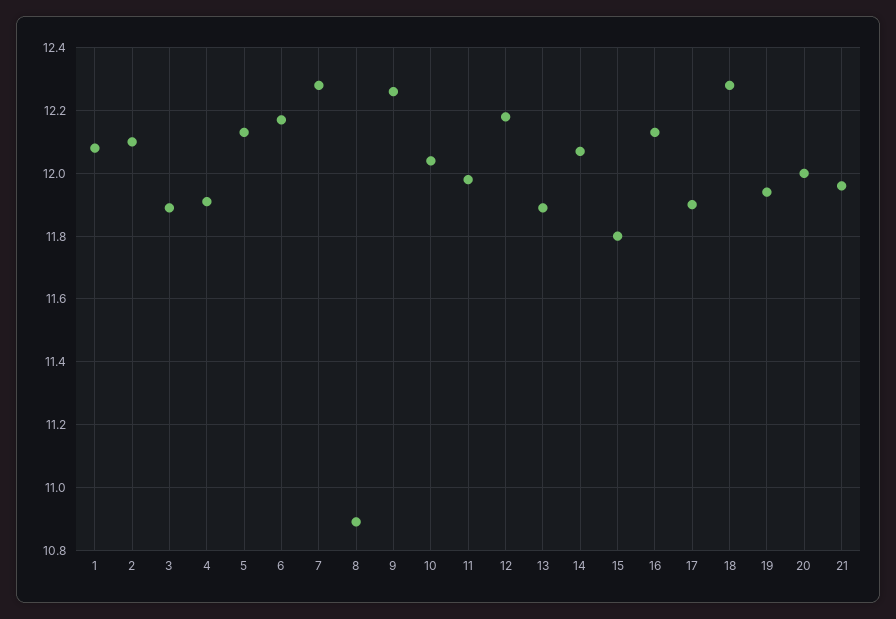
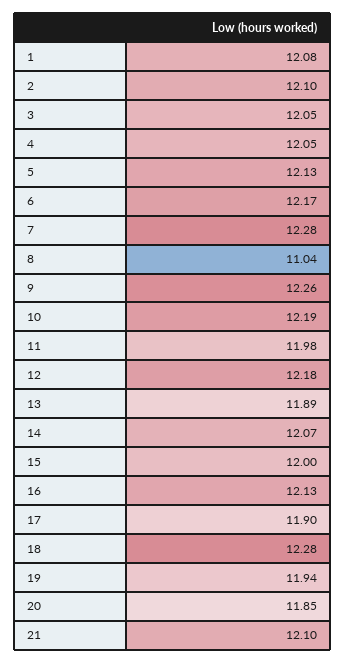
3: 11.9 -> 12.05
4: 11.9 -> 12.05
8: 10.9 -> 11.04
10: 12.05 -> 12.19
15: 11.8 -> 12
20: 12 -> 11.85
21: 11.95 -> 12.1

